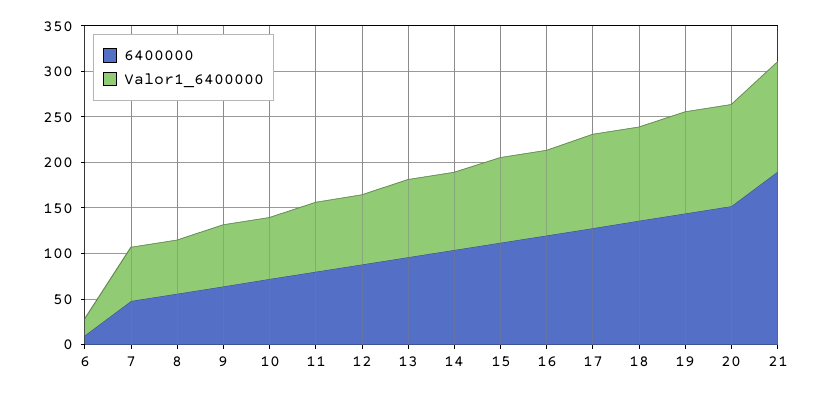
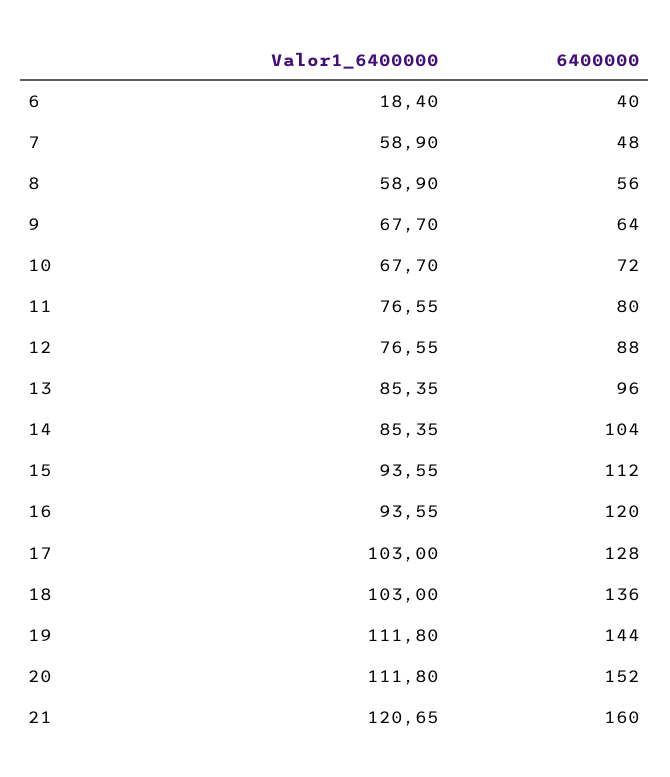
6400000, 6: 10 -> 40
6400000, 21: 190 -> 160

